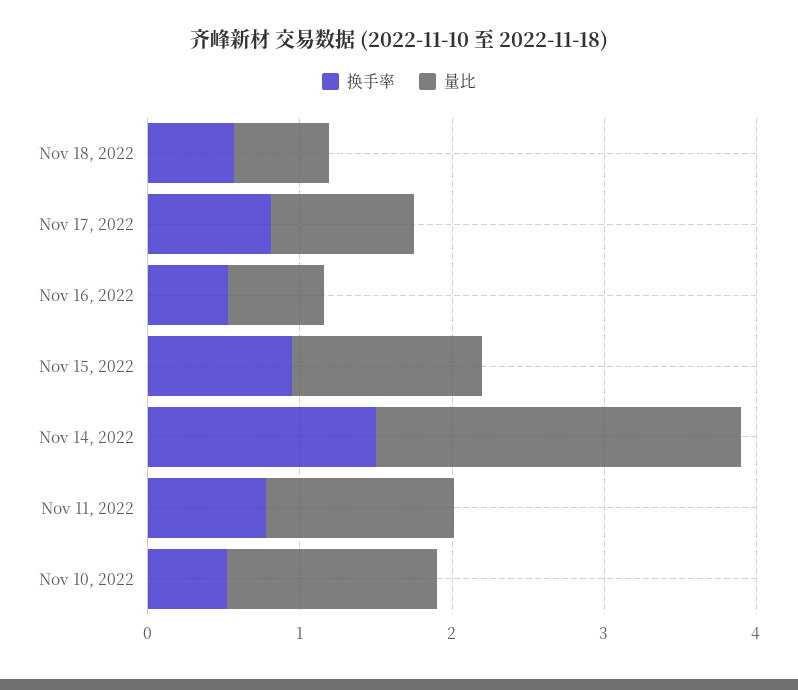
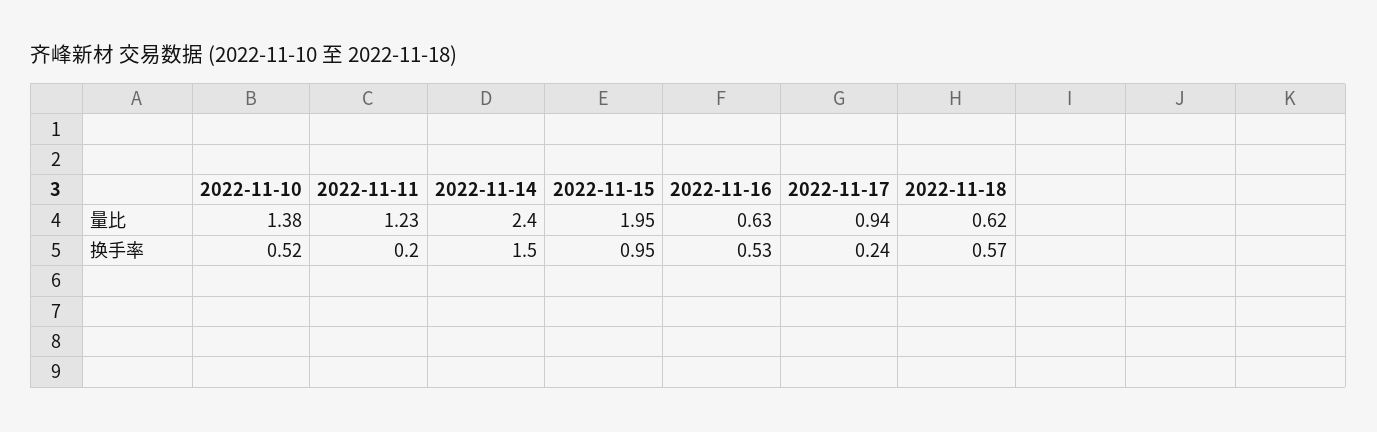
换手率, Nov 17, 2022: 0.8 -> 0.24
量比, Nov 15, 2022: 1.2 -> 1.95
换手率, Nov 11, 2022: 0.8 -> 0.2

